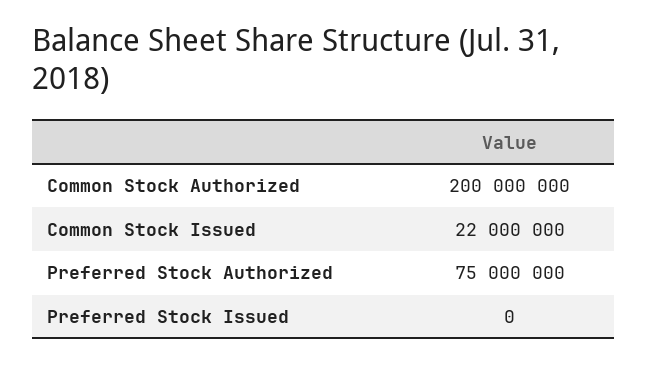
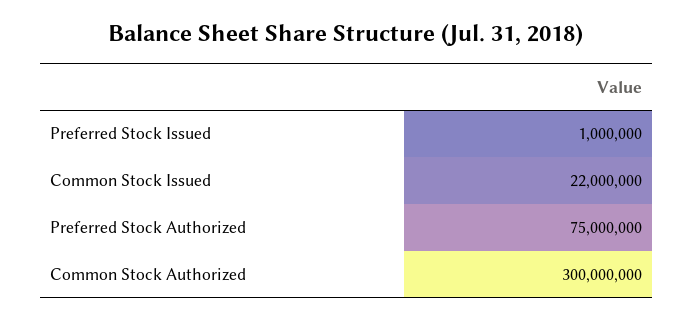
Common Stock Authorized: 200000000 -> 300000000
Preferred Stock Issued: 0 -> 1000000

